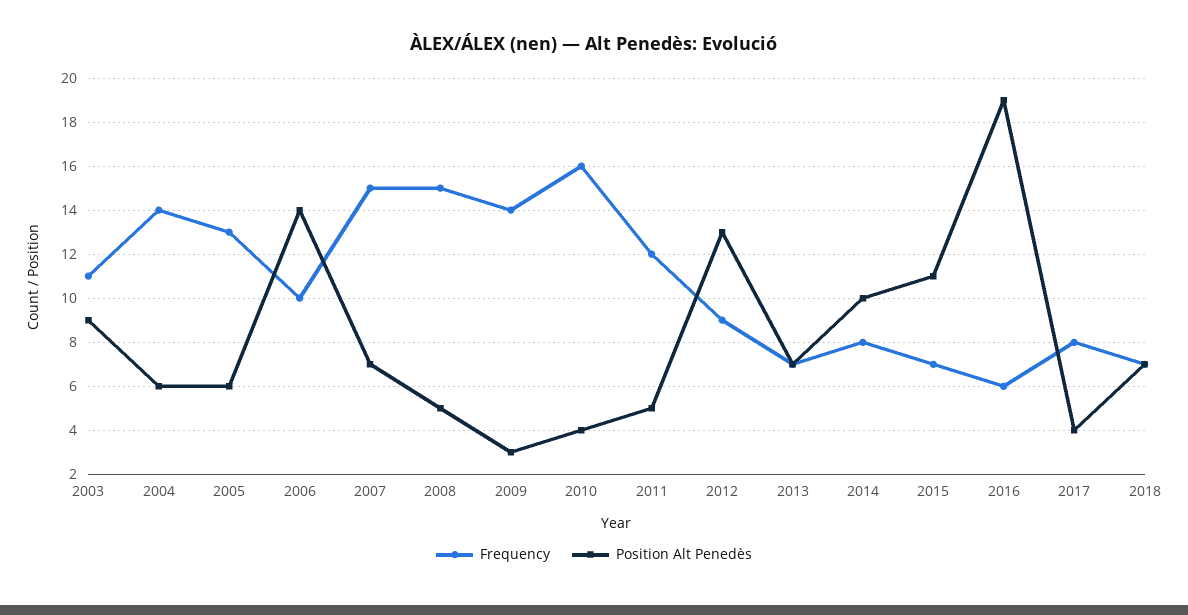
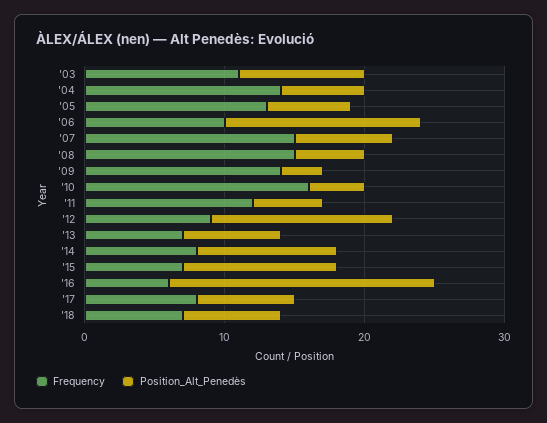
Position Alt Penedès, 2017: 4 -> 7

